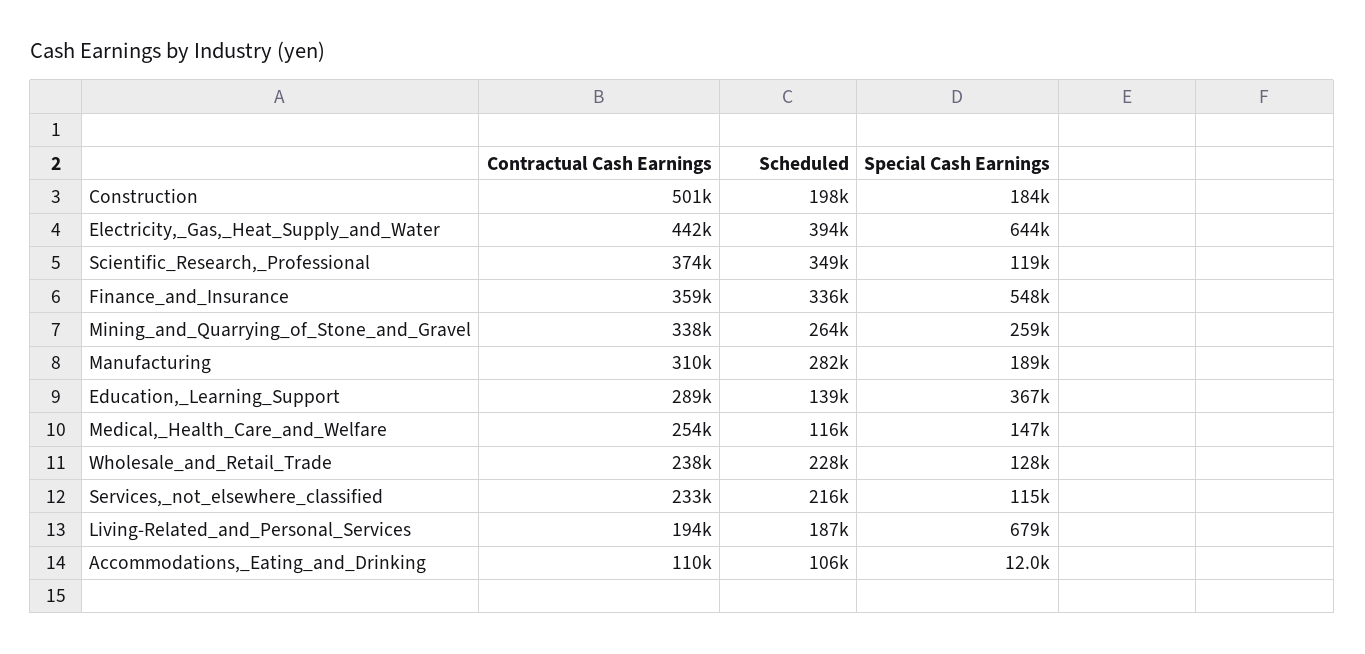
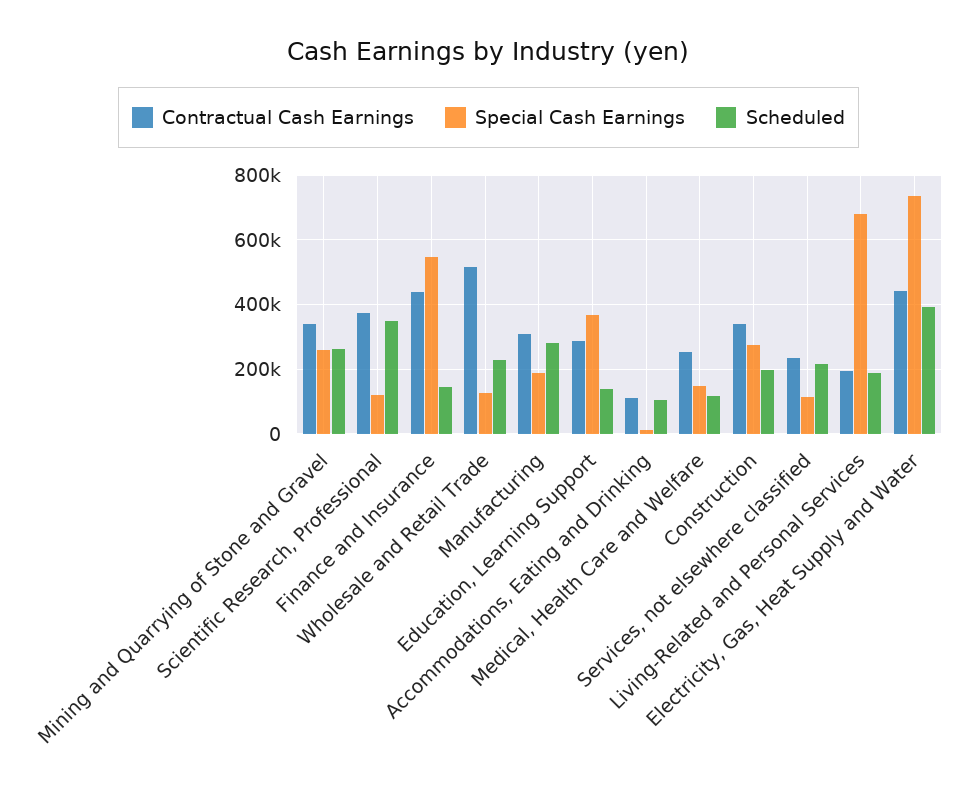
Contractual Cash Earnings, Construction: 501000 -> 340000
Special Cash Earnings, Construction: 184000 -> 280000
Special Cash Earnings, Electricity,_Gas,_Heat_Supply_and_Water: 644000 -> 740000
Contractual Cash Earnings, Finance_and_Insurance: 359000 -> 440000
Scheduled, Finance_and_Insurance: 336000 -> 140000
Contractual Cash Earnings, Wholesale_and_Retail_Trade: 238000 -> 520000

